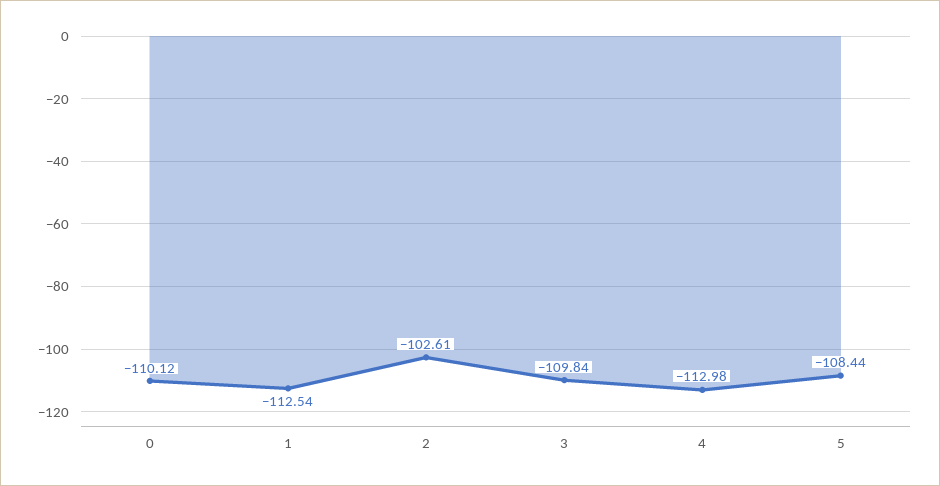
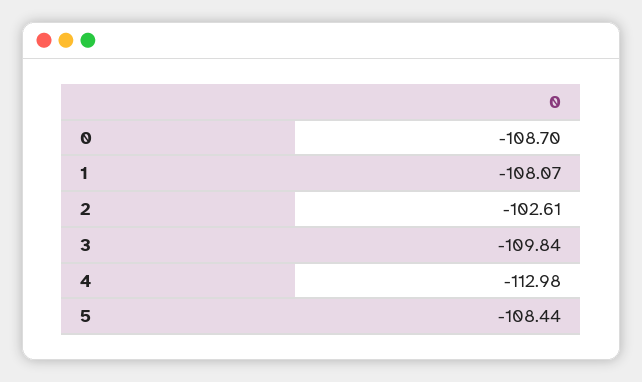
0: -110.12 -> -108.7
1: -112.54 -> -108.07

